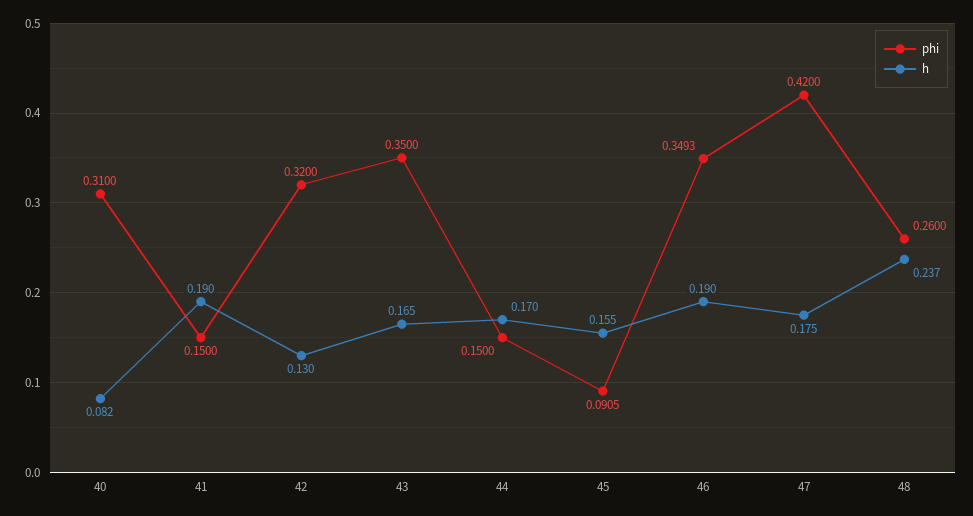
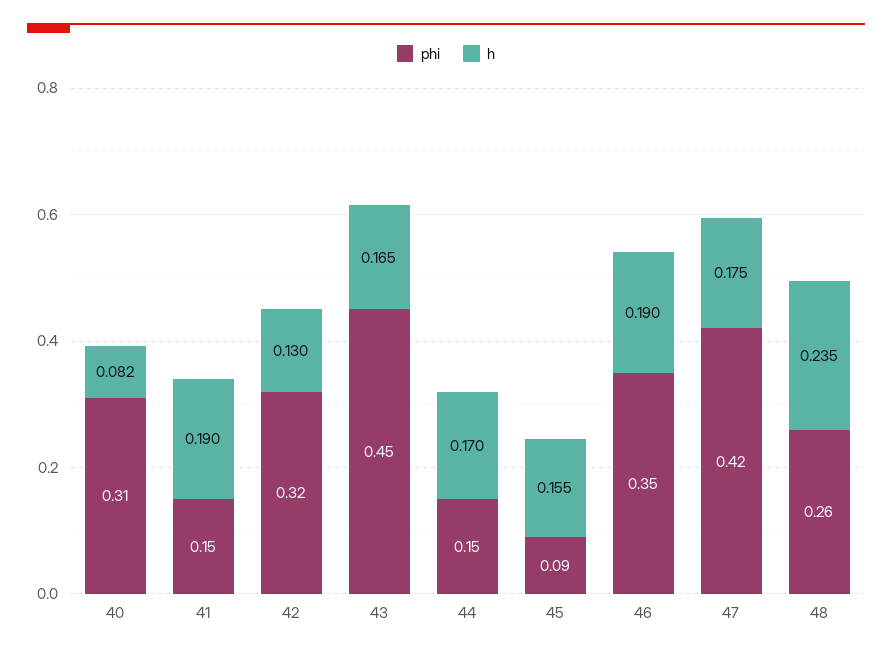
phi, 43: 0.35 -> 0.45
phi, 45: 0.0905 -> 0.09
phi, 46: 0.3493 -> 0.35
h, 48: 0.237 -> 0.235

